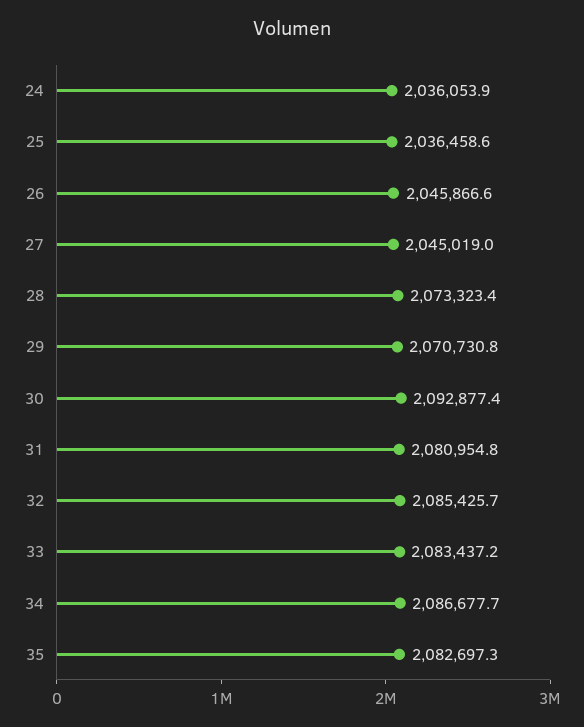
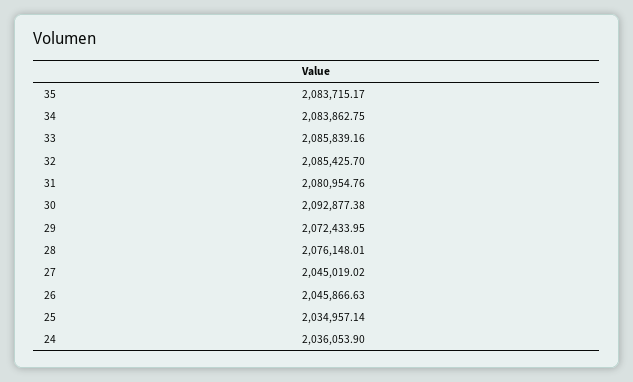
25: 2036458.6 -> 2034957.14
28: 2073323.4 -> 2076148.01
29: 2070730.8 -> 2072433.95
33: 2083437.2 -> 2085839.16
34: 2086677.7 -> 2083862.75
35: 2082697.3 -> 2083715.17

